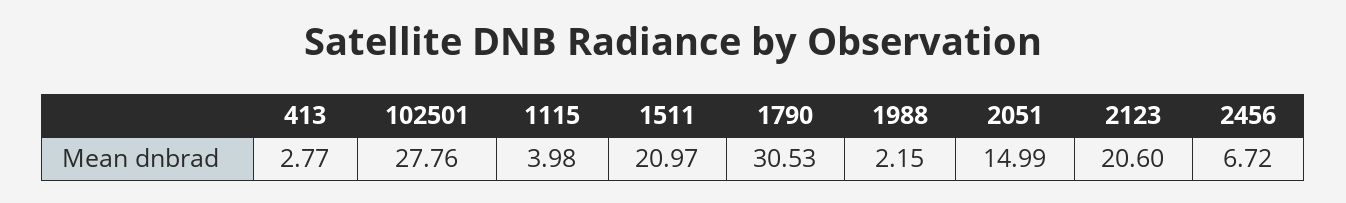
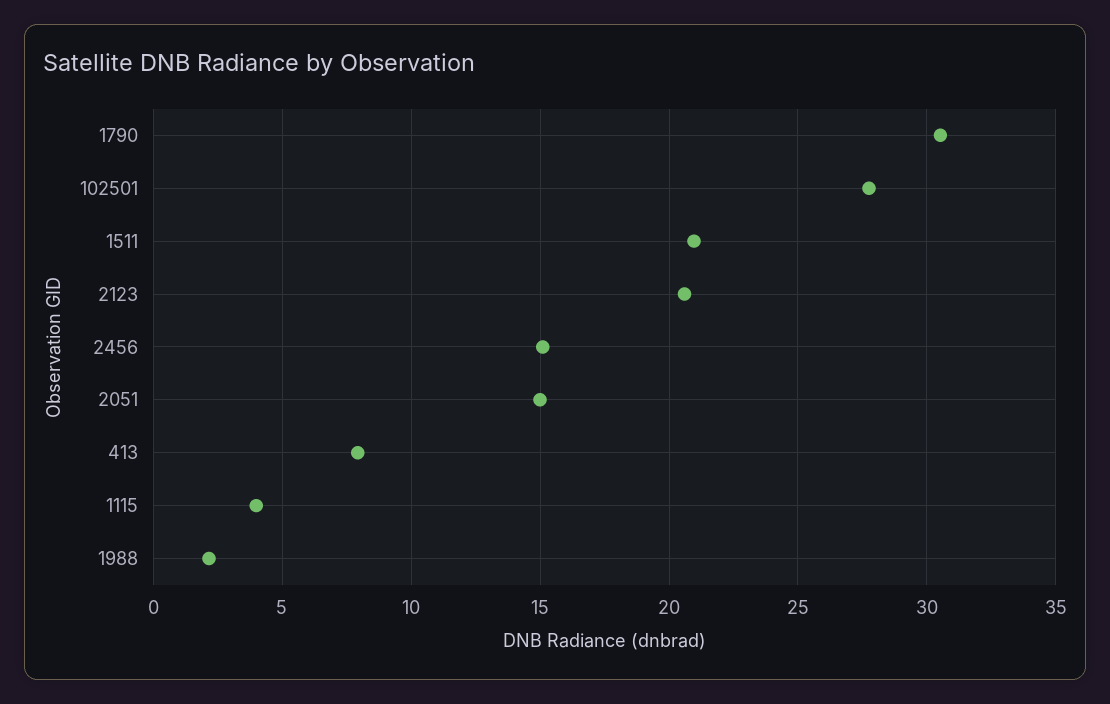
413: 2.77 -> 8
2456: 6.72 -> 15

